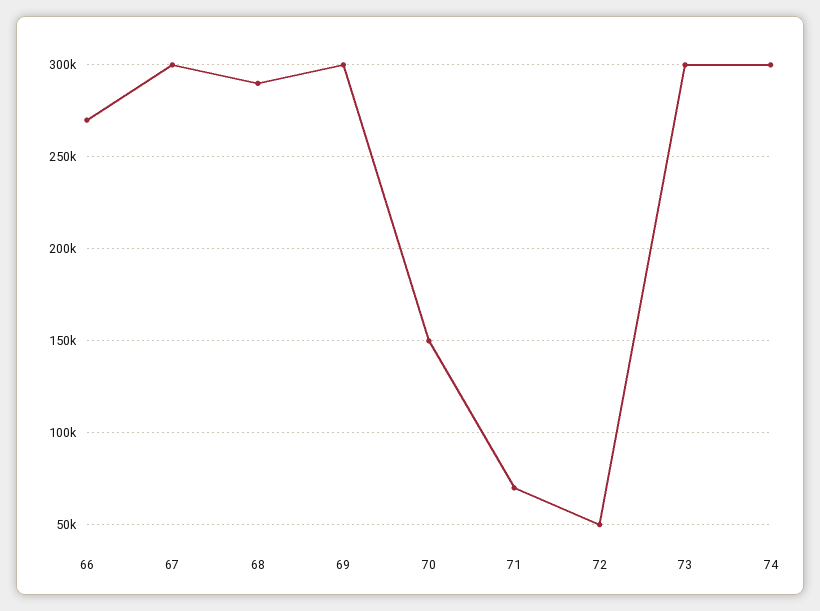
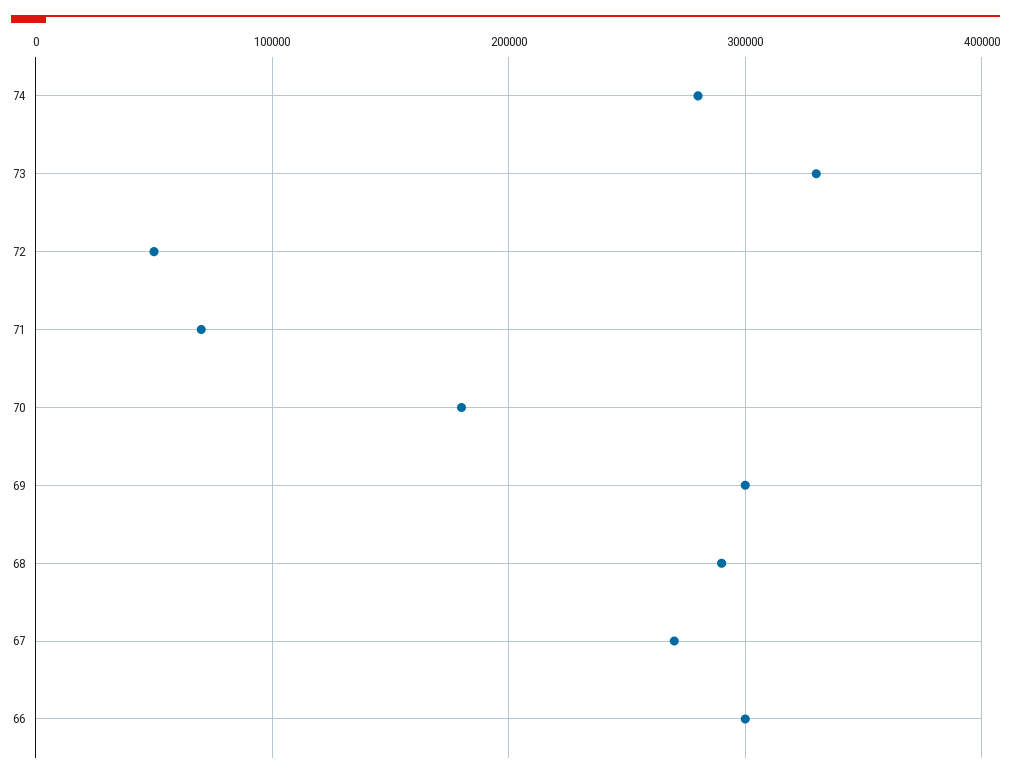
66: 270000 -> 300000
67: 300000 -> 270000
70: 150000 -> 180000
73: 300000 -> 330000
74: 300000 -> 280000

